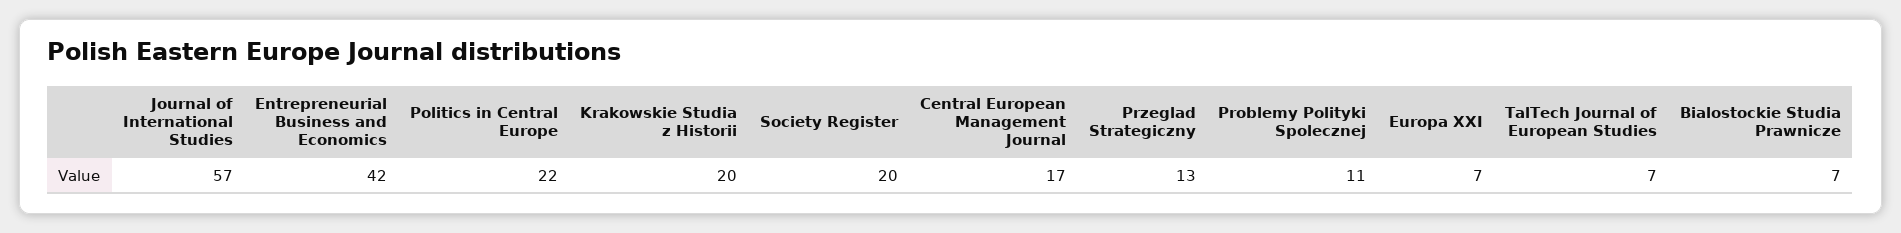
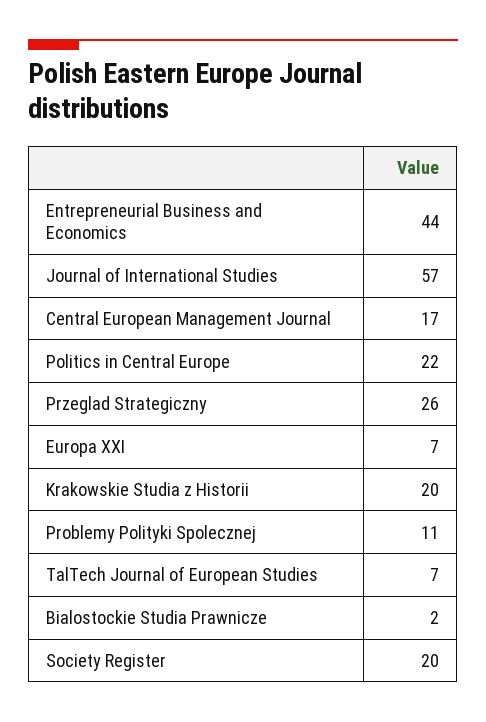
Entrepreneurial Business and Economics: 42 -> 44
Przeglad Strategiczny: 13 -> 26
Bialostockie Studia Prawnicze: 7 -> 2

